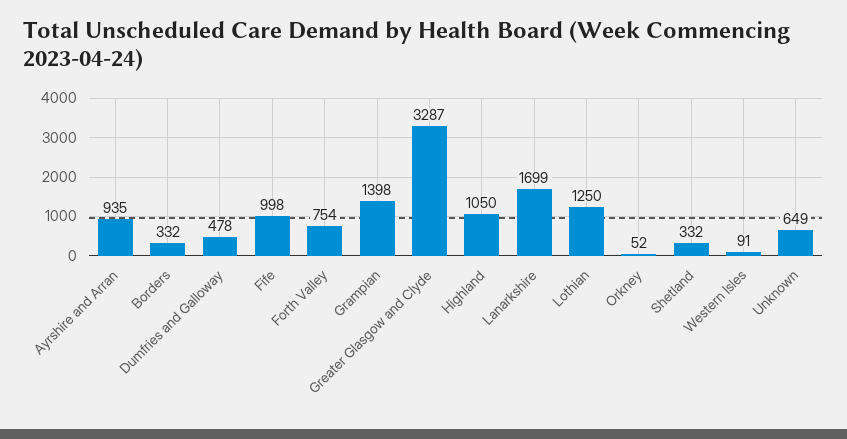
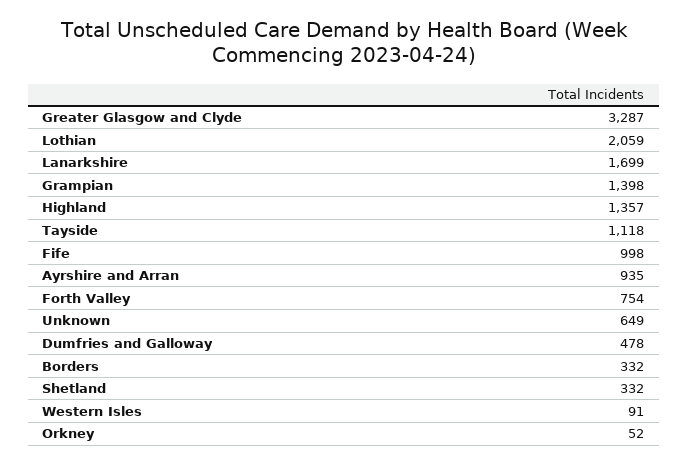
Highland: 1050 -> 1357
Lothian: 1250 -> 2059
Tayside: none -> 1118

